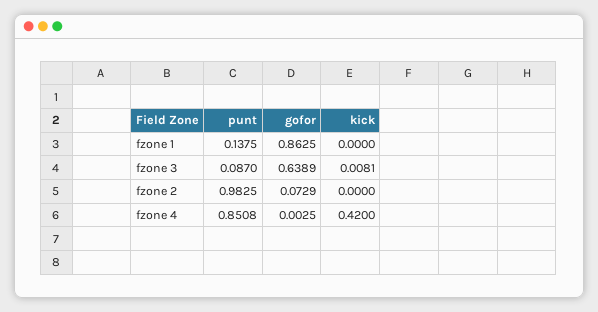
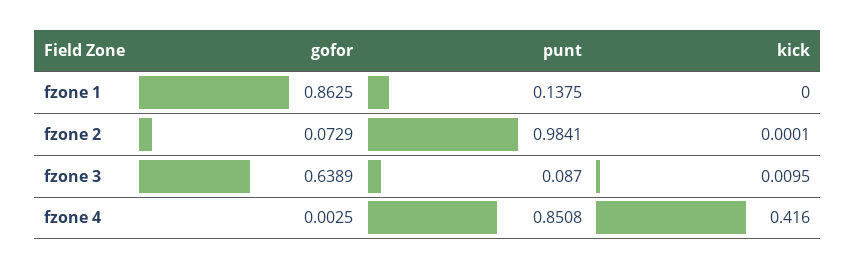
kick, fzone 3: 0.0081 -> 0.0095
punt, fzone 2: 0.9825 -> 0.9841
kick, fzone 2: 0 -> 0.0001
kick, fzone 4: 0.42 -> 0.416

